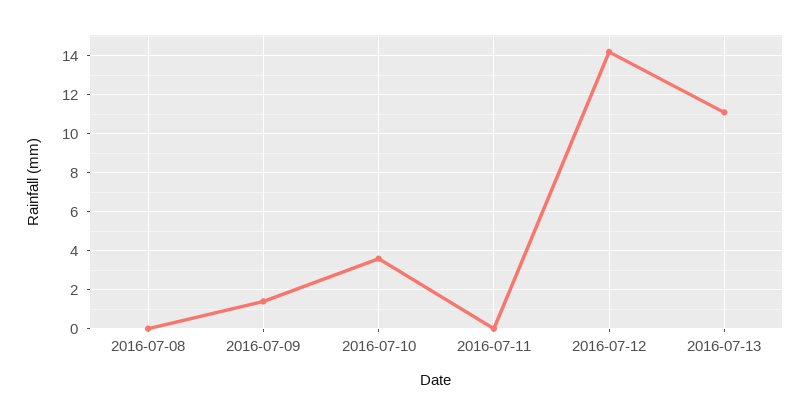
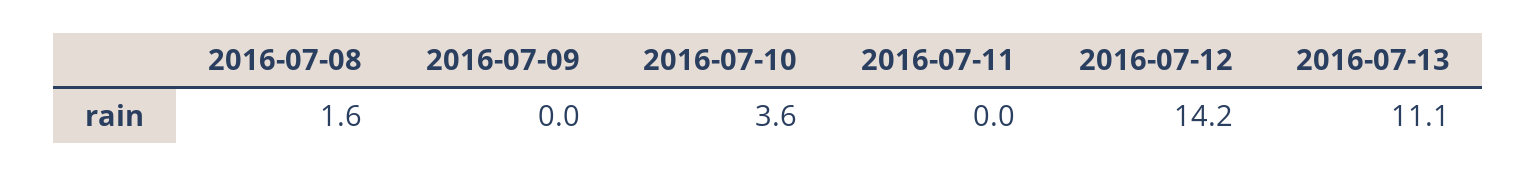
2016-07-08: 0 -> 1.6
2016-07-09: 1.5 -> 0

